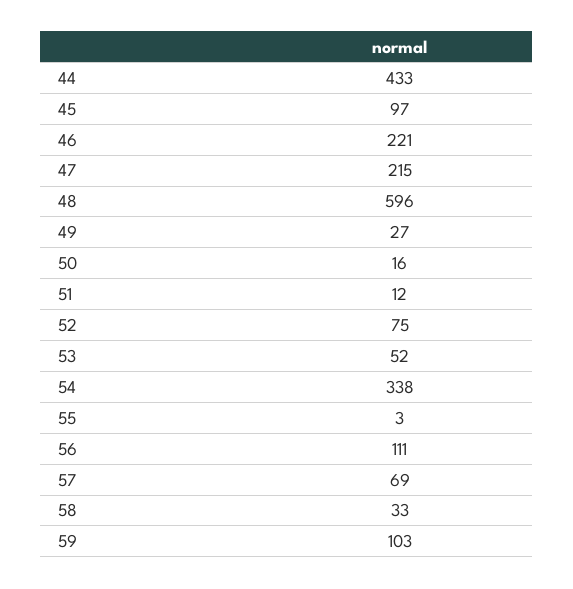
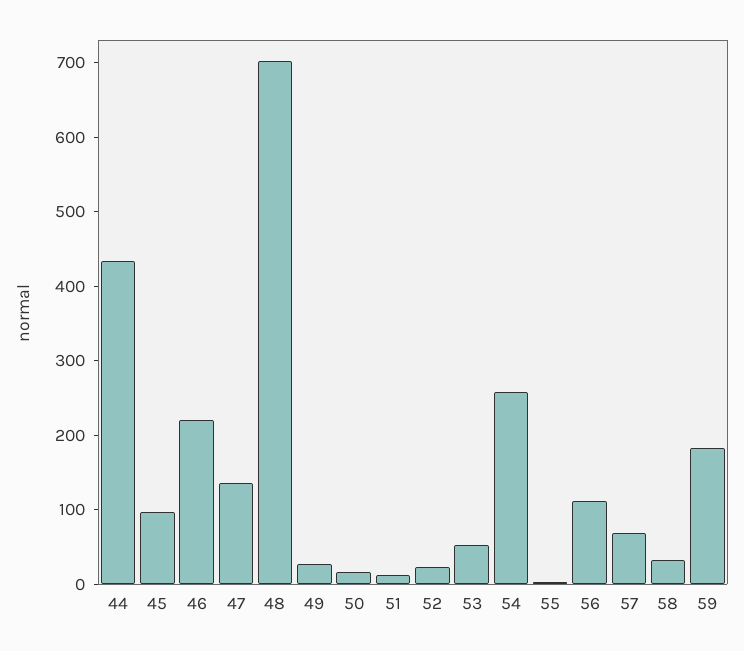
47: 215 -> 140
48: 596 -> 700
52: 75 -> 20
54: 338 -> 260
59: 103 -> 180

